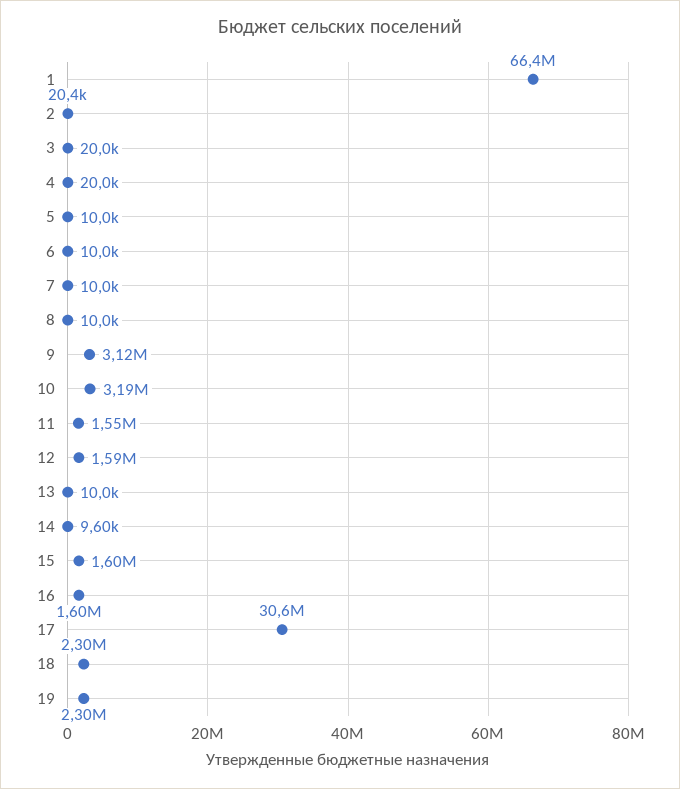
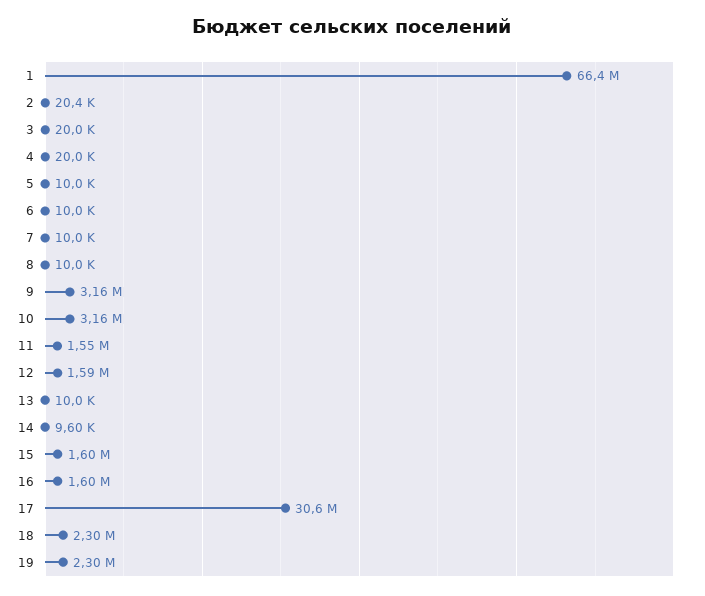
9: 3120000 -> 3160000
10: 3190000 -> 3160000

